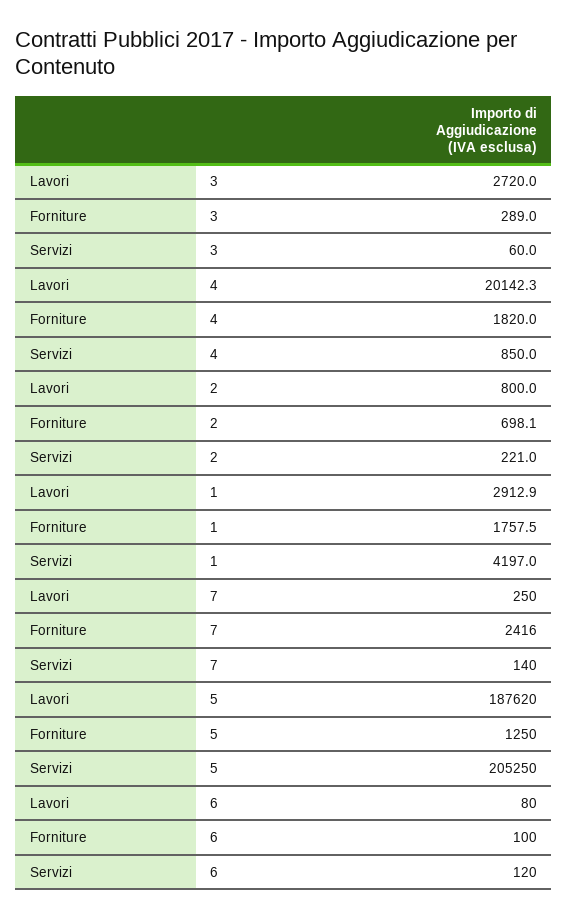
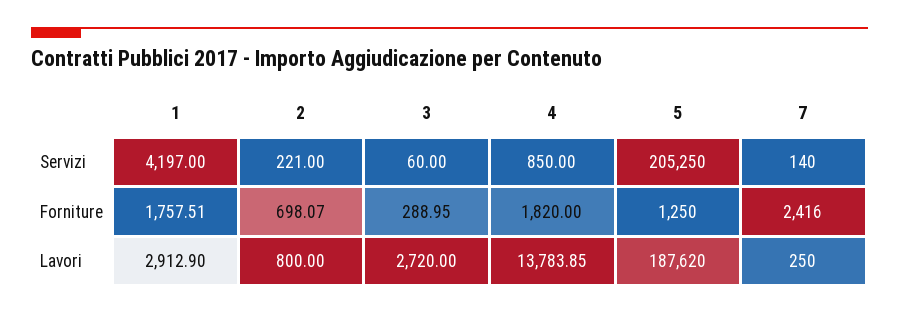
Lavori, 4: 20142.3 -> 13783.85
Lavori, 6: 80 -> none
Forniture, 6: 100 -> none
Servizi, 6: 120 -> none

